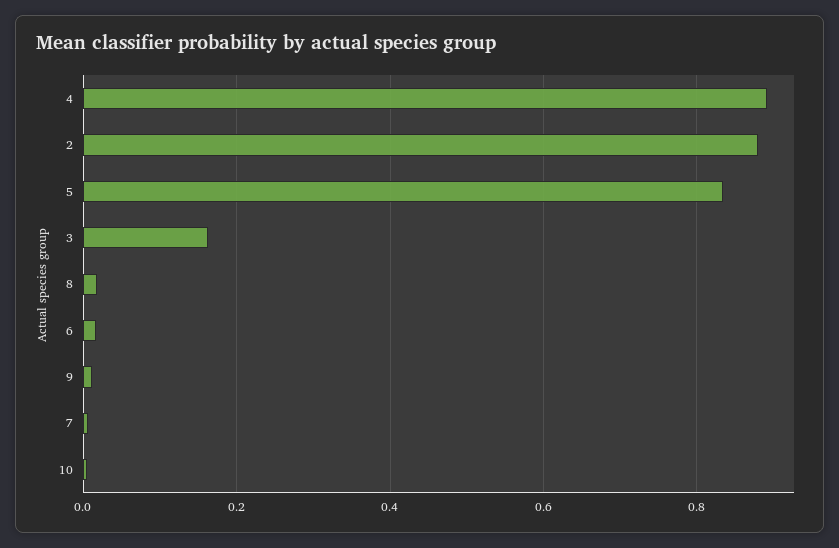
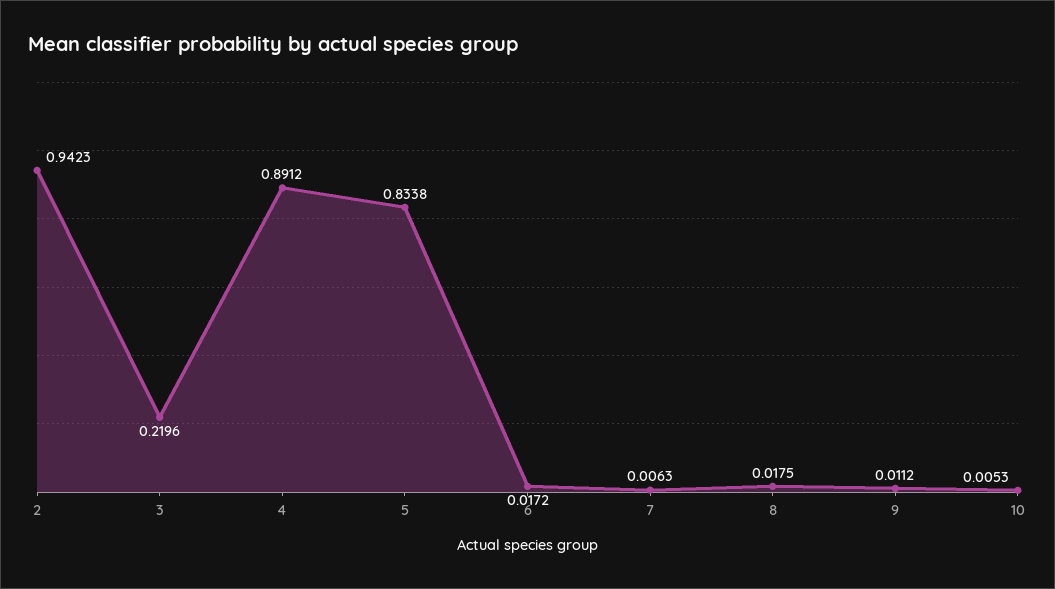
2: 0.88 -> 0.9423
3: 0.16 -> 0.2196

